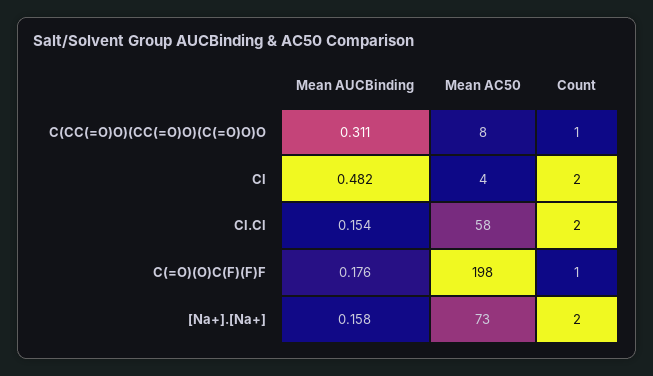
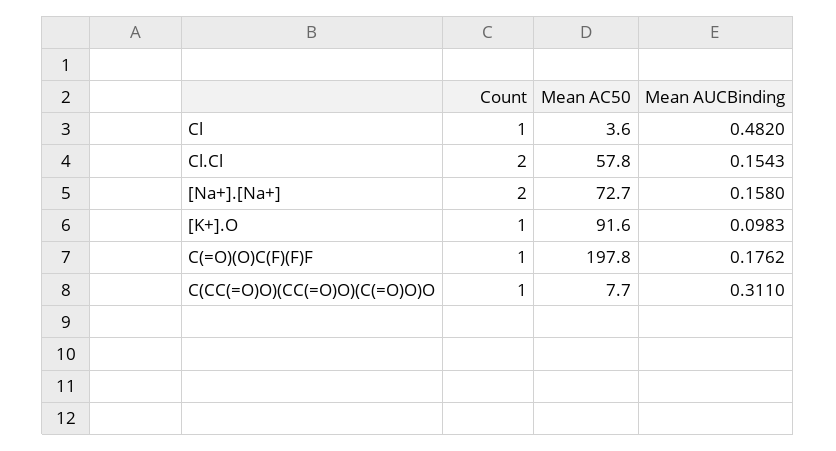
Count, Cl: 2 -> 1
Count, [K+].O: none -> 1
Mean AC50, [K+].O: none -> 91.6
Mean AUCBinding, [K+].O: none -> 0.0983

